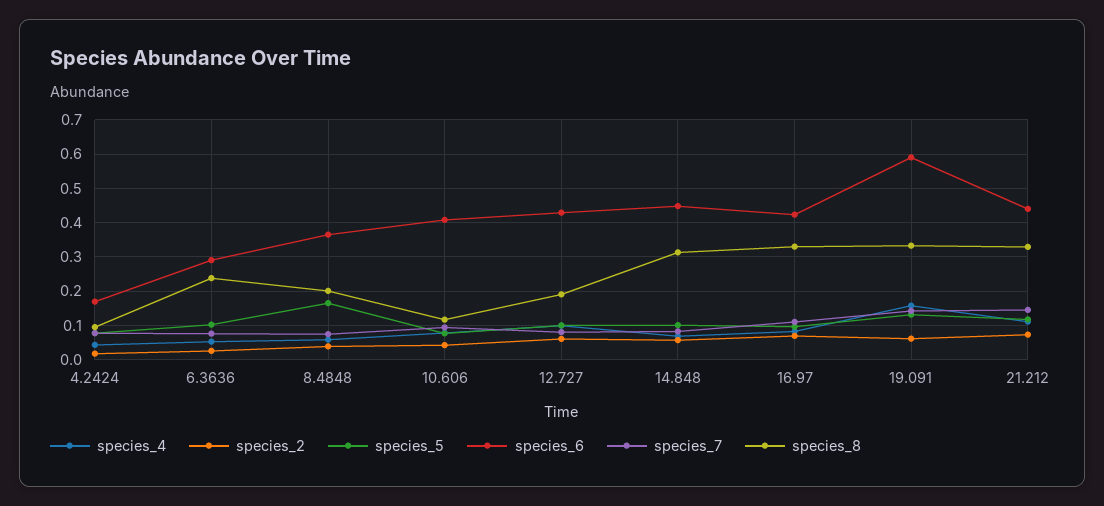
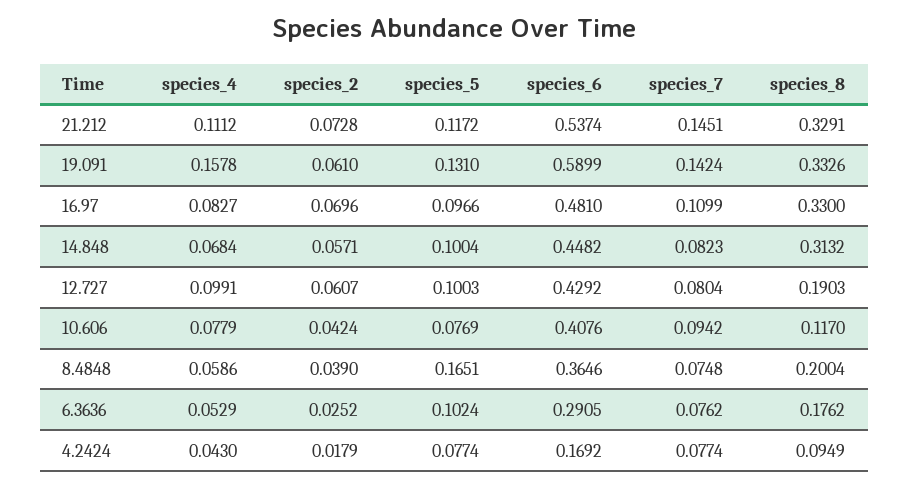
species_8, 6.3636: 0.24 -> 0.1762
species_6, 16.97: 0.42 -> 0.481
species_6, 21.212: 0.44 -> 0.5374

